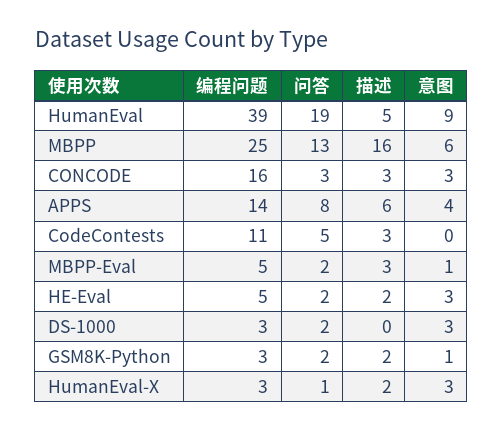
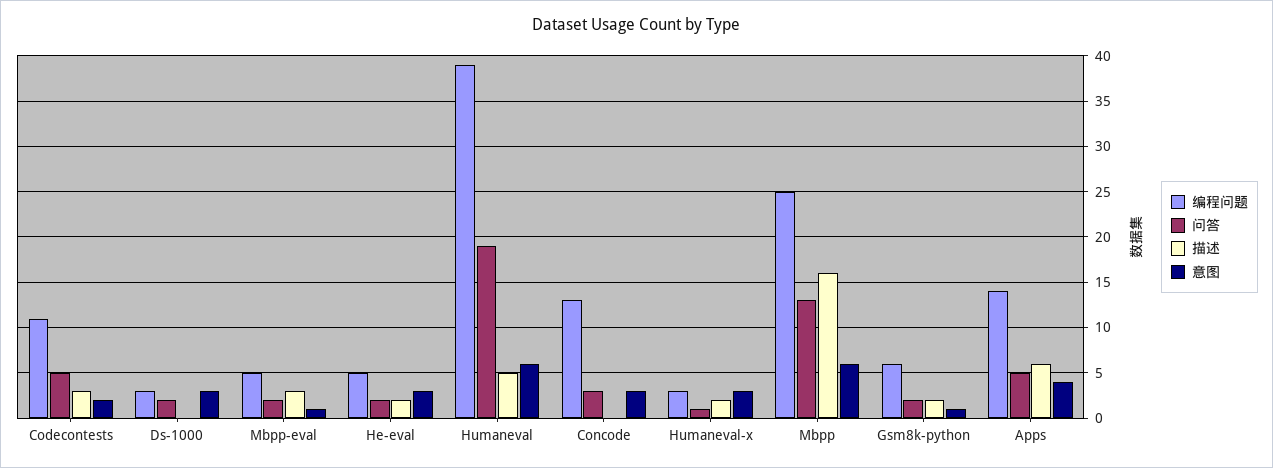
意图, HumanEval: 9 -> 6
编程问题, CONCODE: 16 -> 13
描述, CONCODE: 3 -> 0
问答, APPS: 8 -> 5
意图, CodeContests: 0 -> 2
编程问题, GSM8K-Python: 3 -> 6

